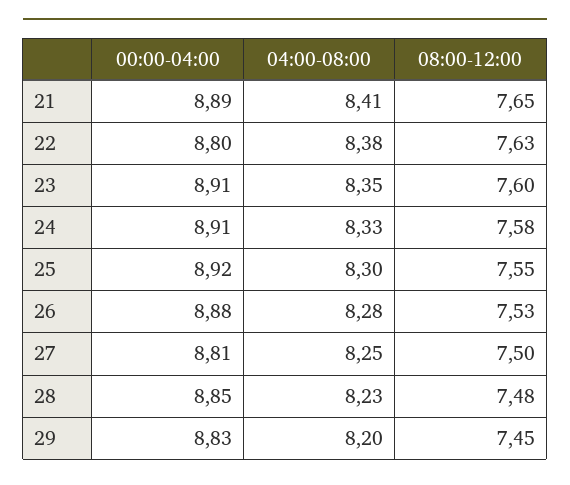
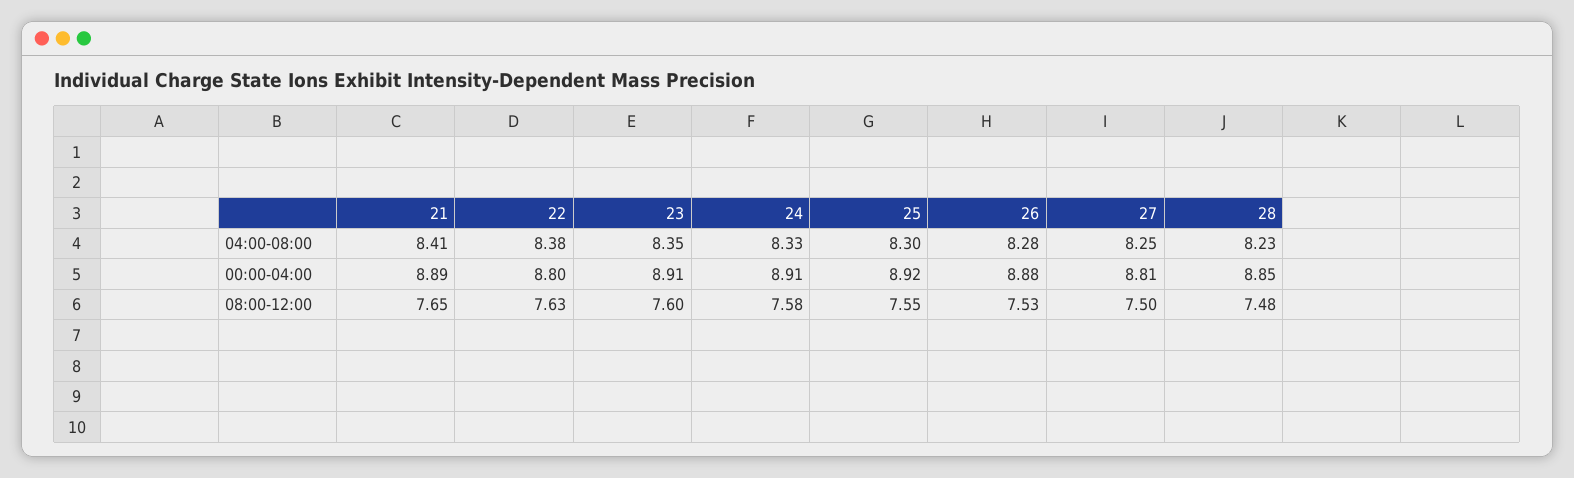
00:00-04:00, 29: 8.83 -> none
04:00-08:00, 29: 8.2 -> none
08:00-12:00, 29: 7.45 -> none

